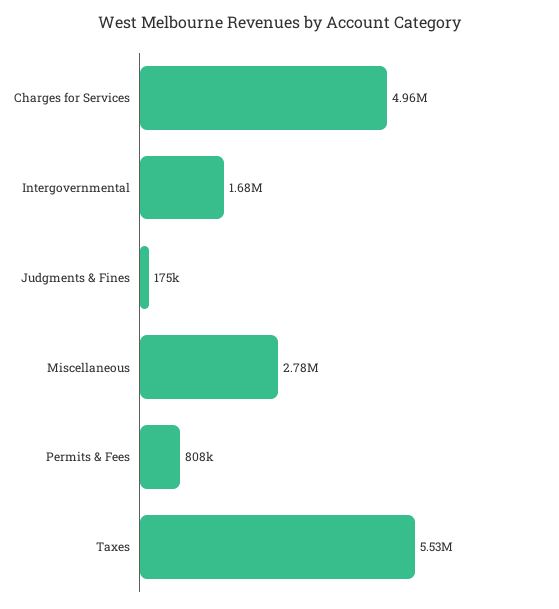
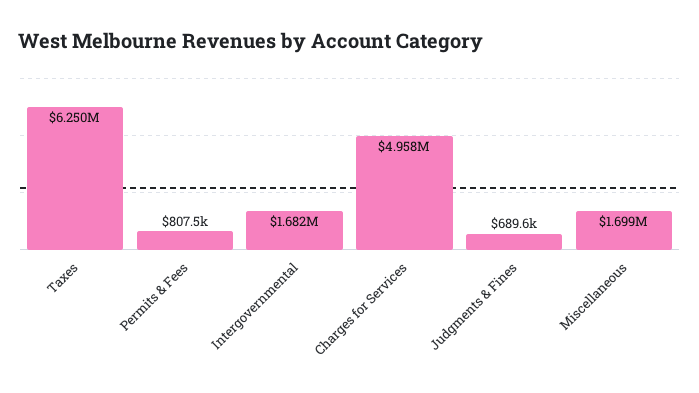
Judgments & Fines: 175000 -> 689600
Miscellaneous: 2780000 -> 1699000
Taxes: 5530000 -> 6250000

